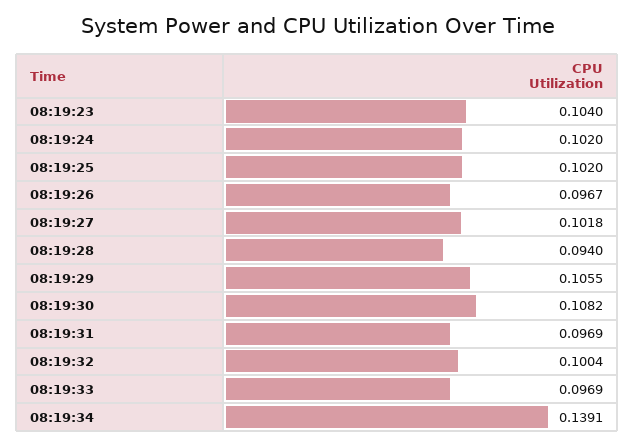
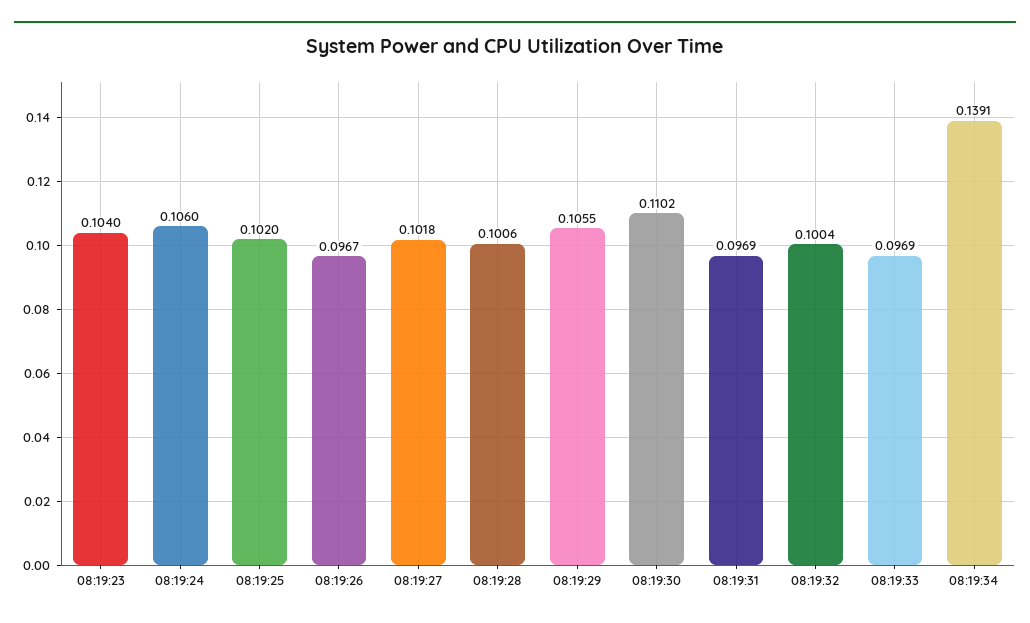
08:19:24: 0.102 -> 0.106
08:19:28: 0.094 -> 0.1006
08:19:30: 0.1082 -> 0.1102

